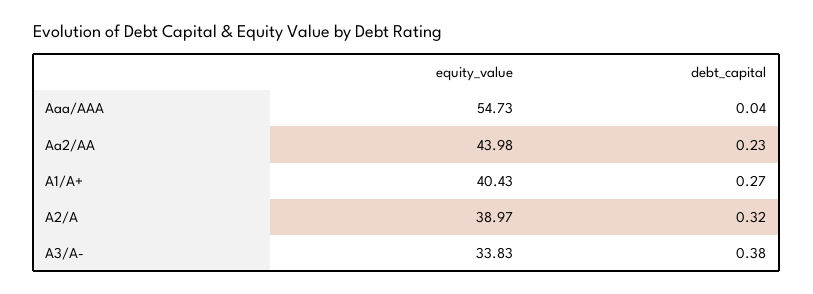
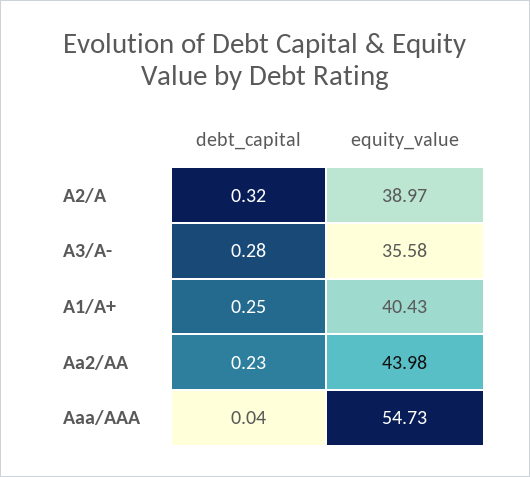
debt_capital, A1/A+: 0.27 -> 0.25
equity_value, A3/A-: 33.83 -> 35.58
debt_capital, A3/A-: 0.38 -> 0.28

